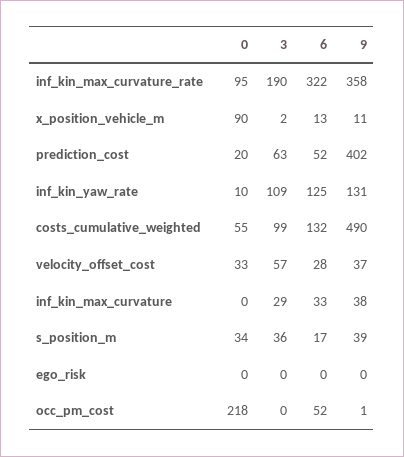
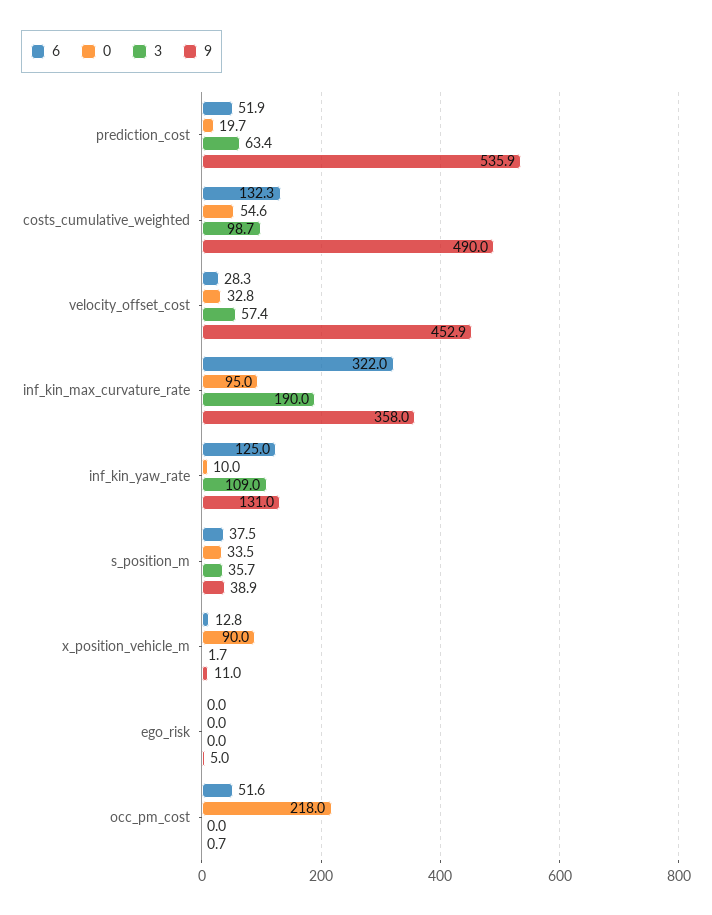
9, prediction_cost: 402 -> 535.9
9, velocity_offset_cost: 37 -> 452.9
0, inf_kin_max_curvature: 0 -> none
3, inf_kin_max_curvature: 29 -> none
6, inf_kin_max_curvature: 33 -> none
9, inf_kin_max_curvature: 38 -> none
6, s_position_m: 17 -> 37.5
9, ego_risk: 0 -> 5

